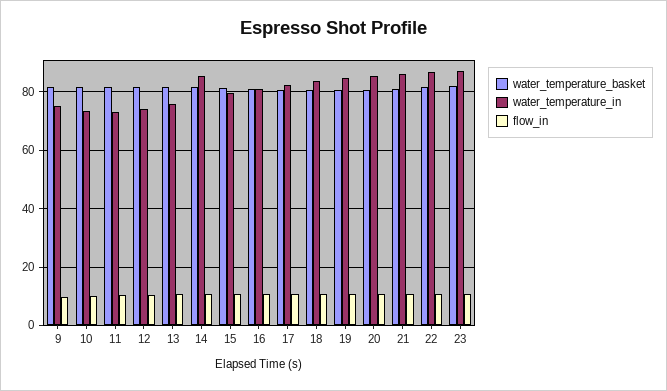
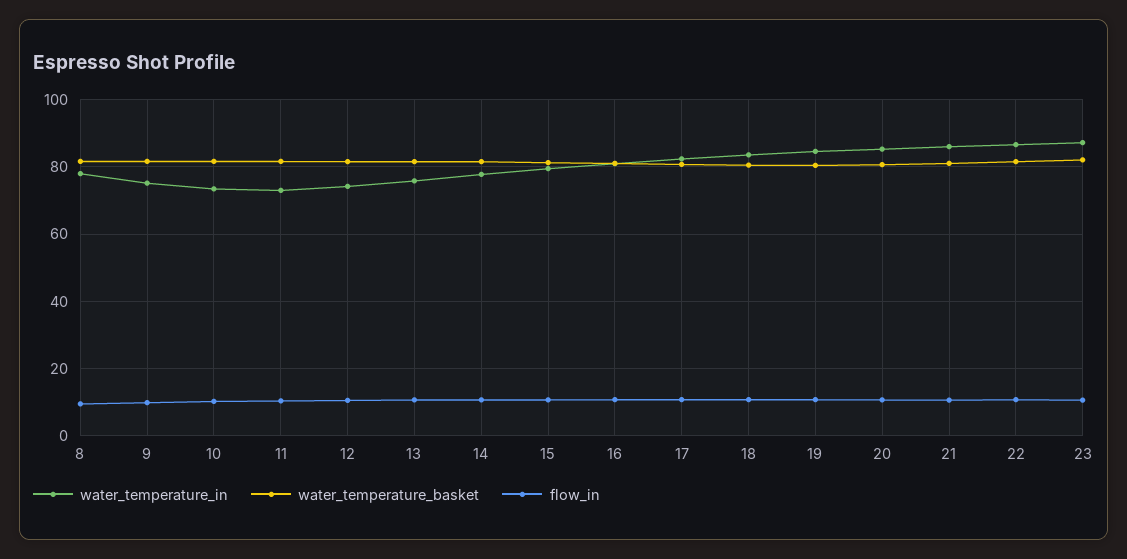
water_temperature_in, 14: 85 -> 78
water_temperature_in, 8: none -> 78
water_temperature_basket, 8: none -> 82
flow_in, 8: none -> 10

